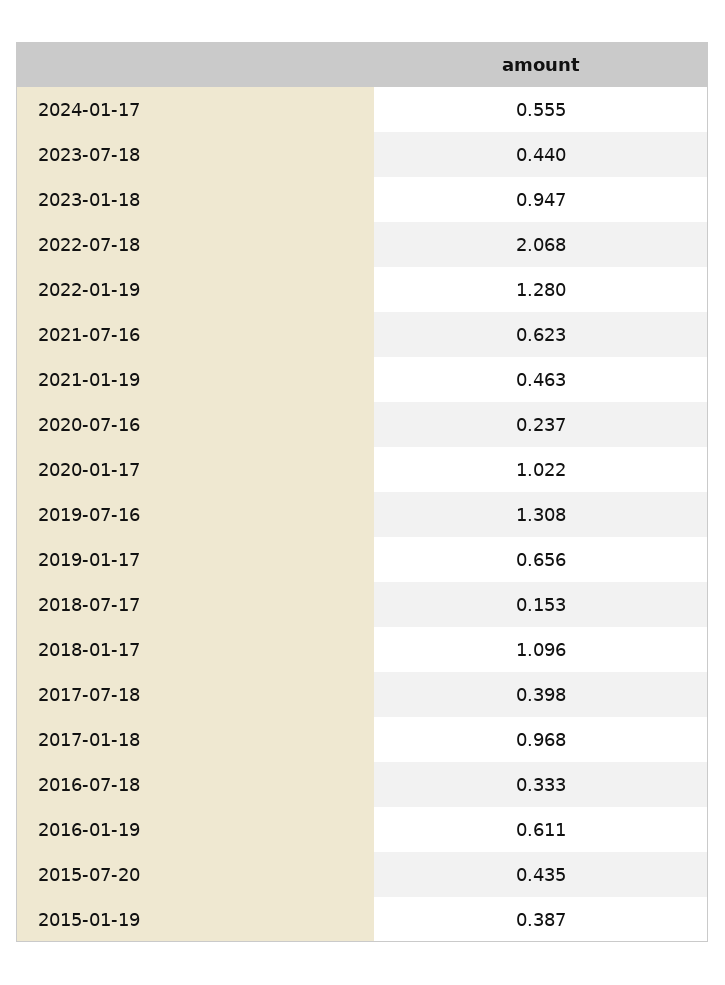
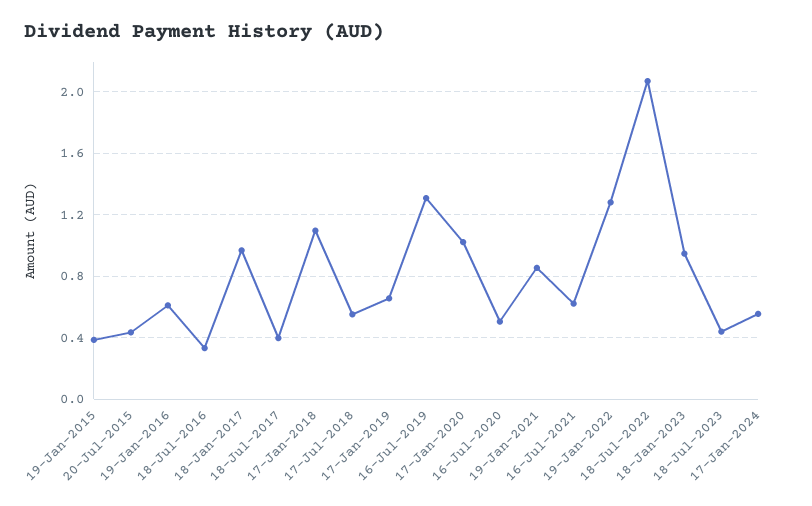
2021-01-19: 0.463 -> 0.85
2020-07-16: 0.237 -> 0.5
2018-07-17: 0.153 -> 0.55

